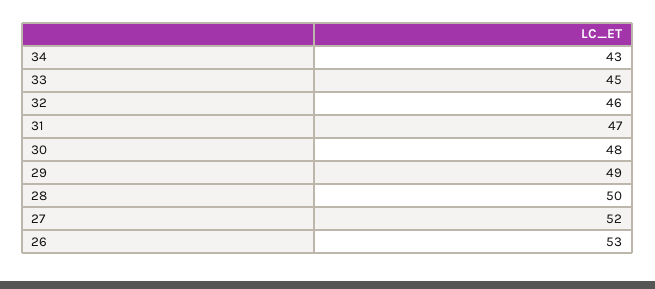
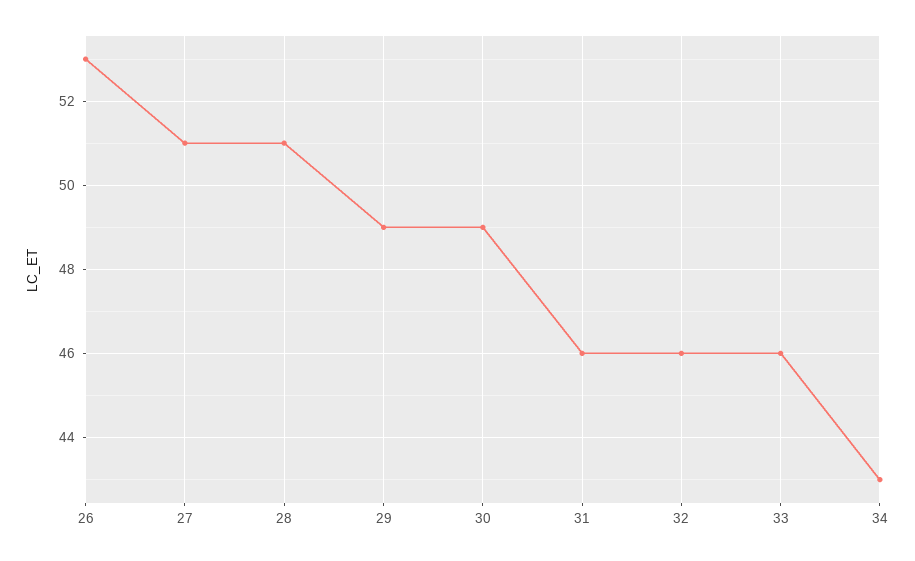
33: 45 -> 46
31: 47 -> 46
30: 48 -> 49
28: 50 -> 51
27: 52 -> 51

